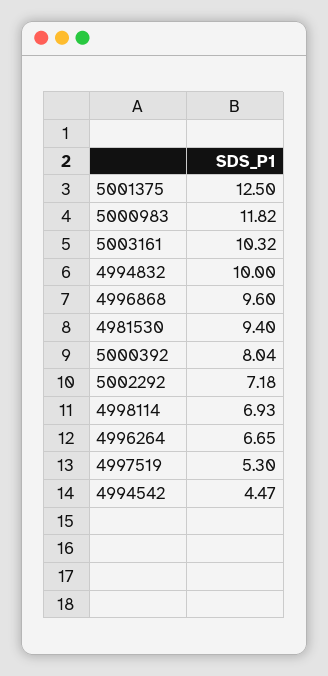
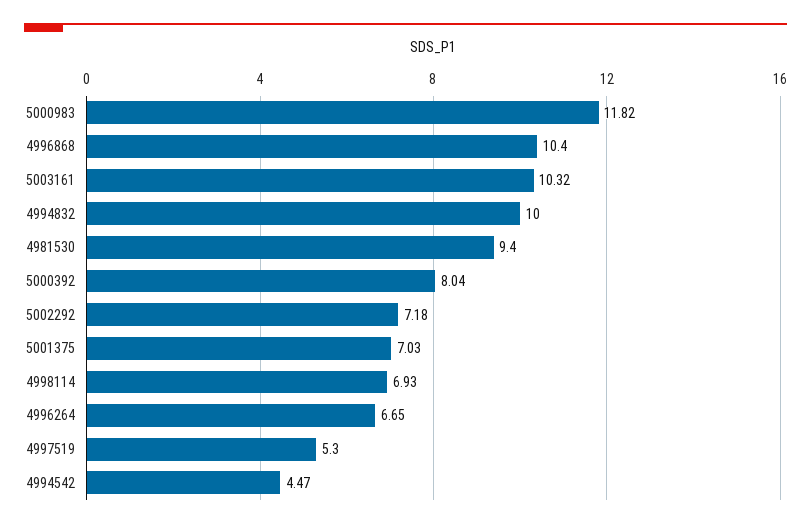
5001375: 12.5 -> 7.03
4996868: 9.6 -> 10.4

